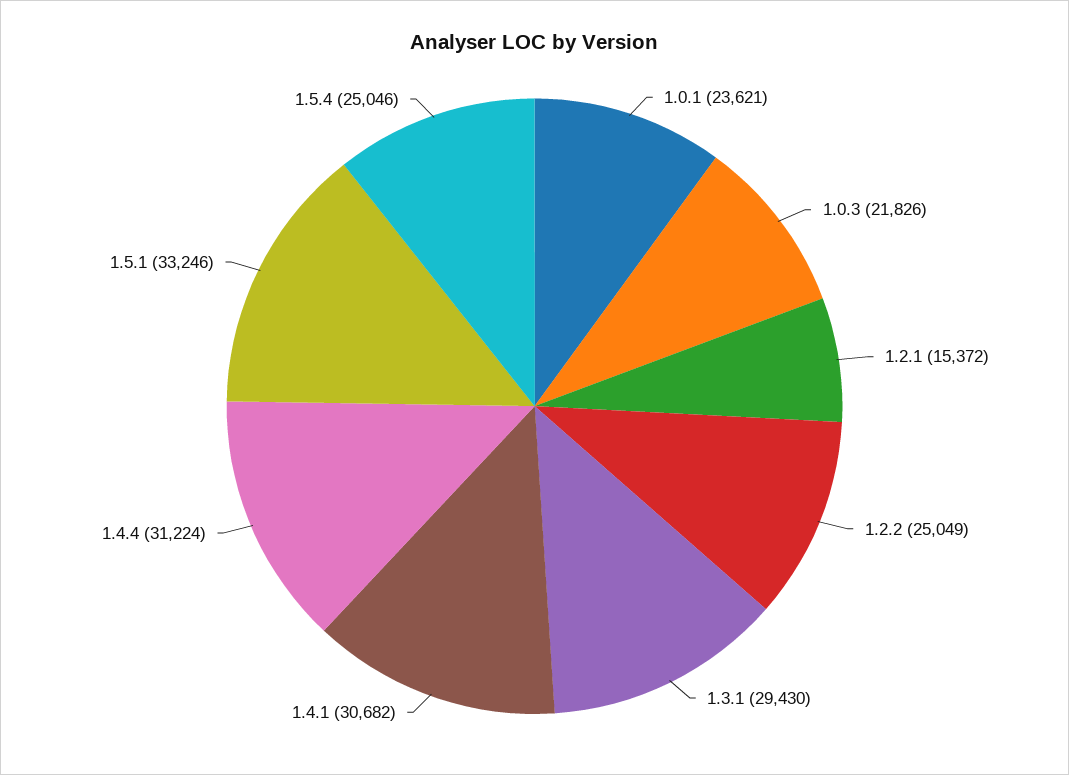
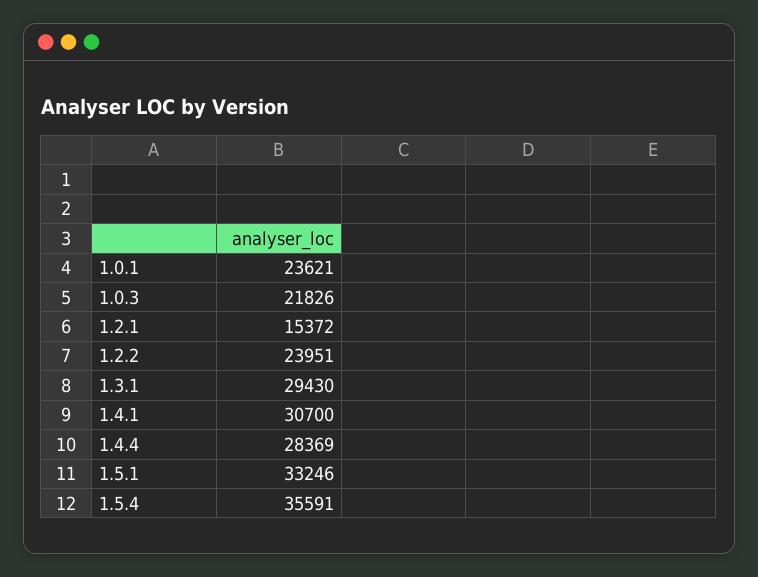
1.2.2: 25049 -> 23951
1.4.1: 30682 -> 30700
1.4.4: 31224 -> 28369
1.5.4: 25046 -> 35591

